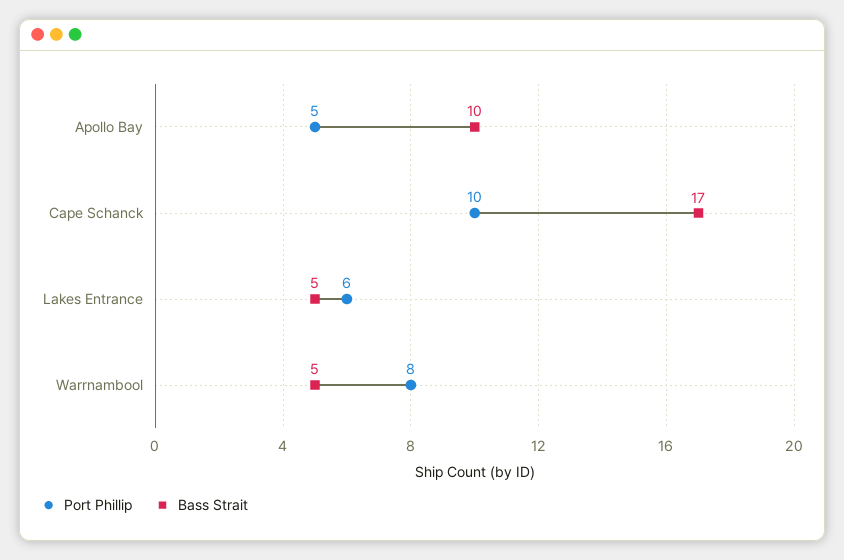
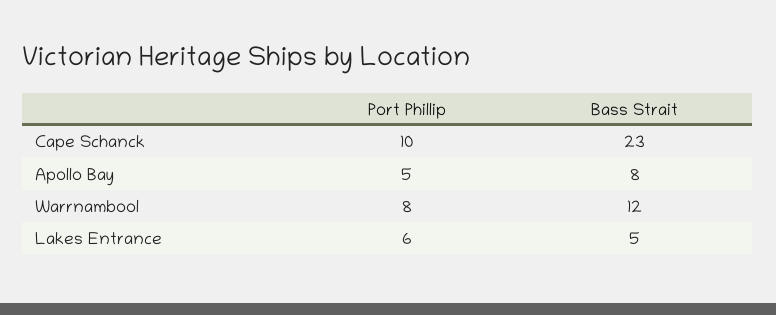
Bass Strait, Apollo Bay: 10 -> 8
Bass Strait, Cape Schanck: 17 -> 23
Bass Strait, Warrnambool: 5 -> 12

